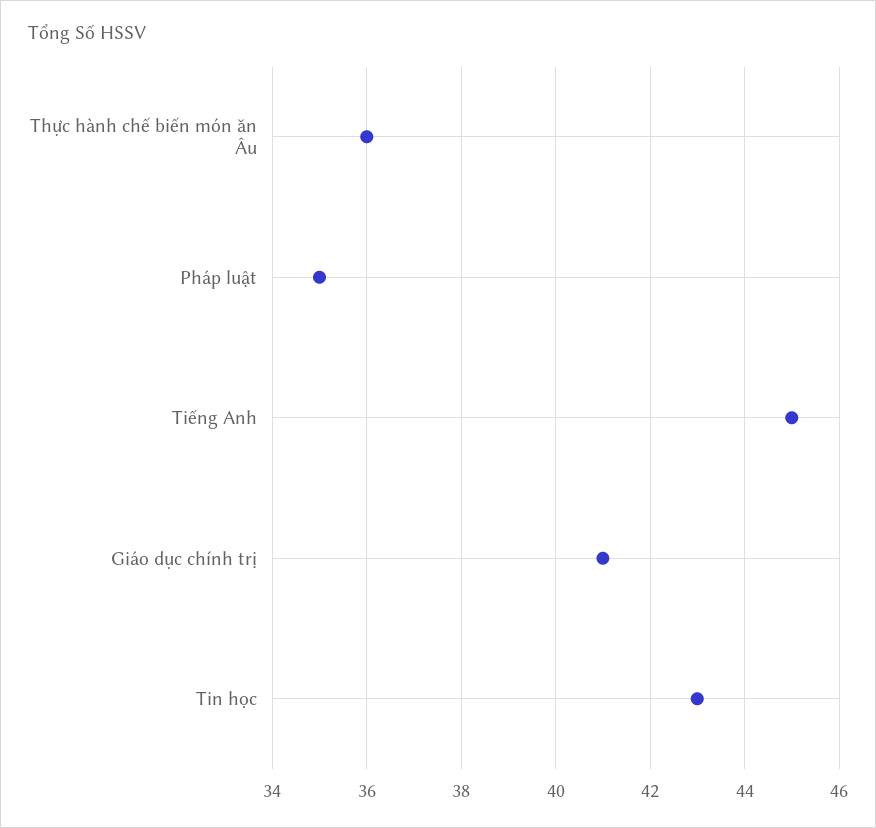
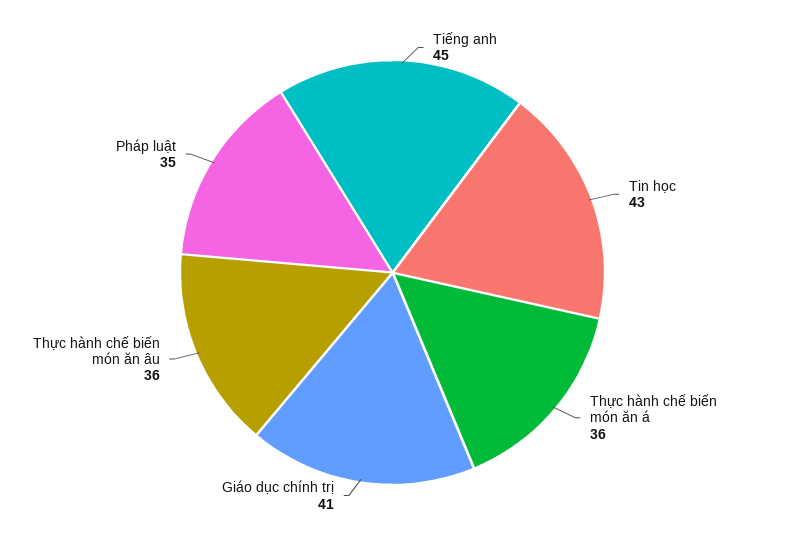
Thực hành chế biến món ăn á: none -> 36

